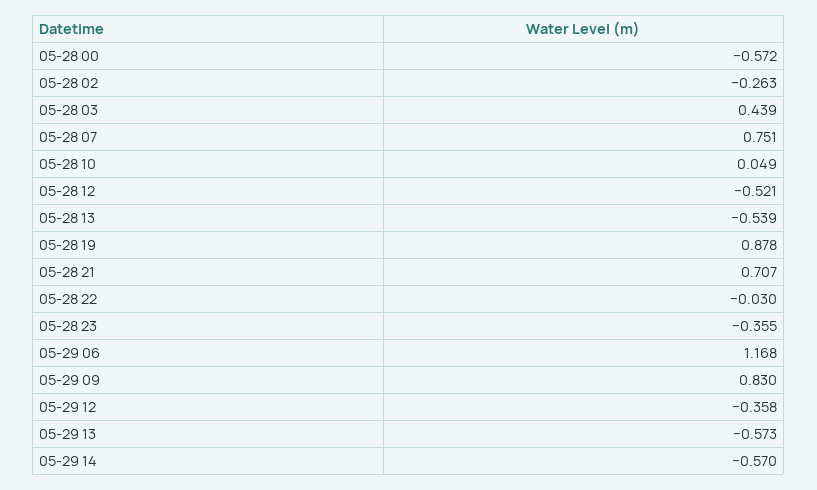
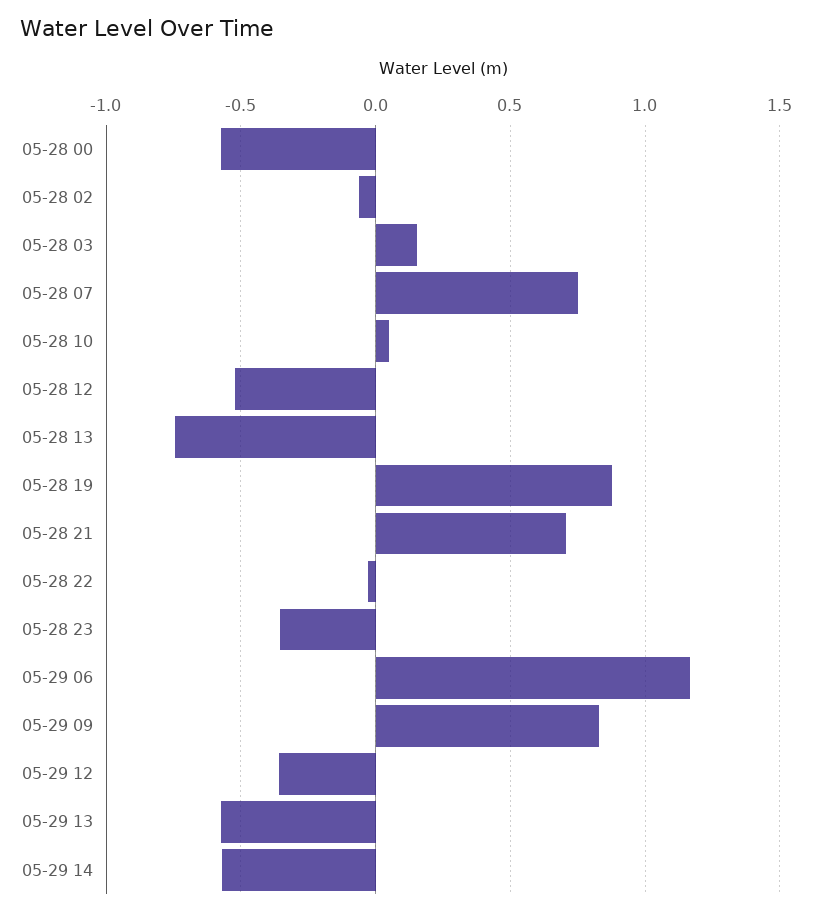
05-28 02: -0.263 -> -0.05
05-28 03: 0.439 -> 0.15
05-28 13: -0.539 -> -0.75

